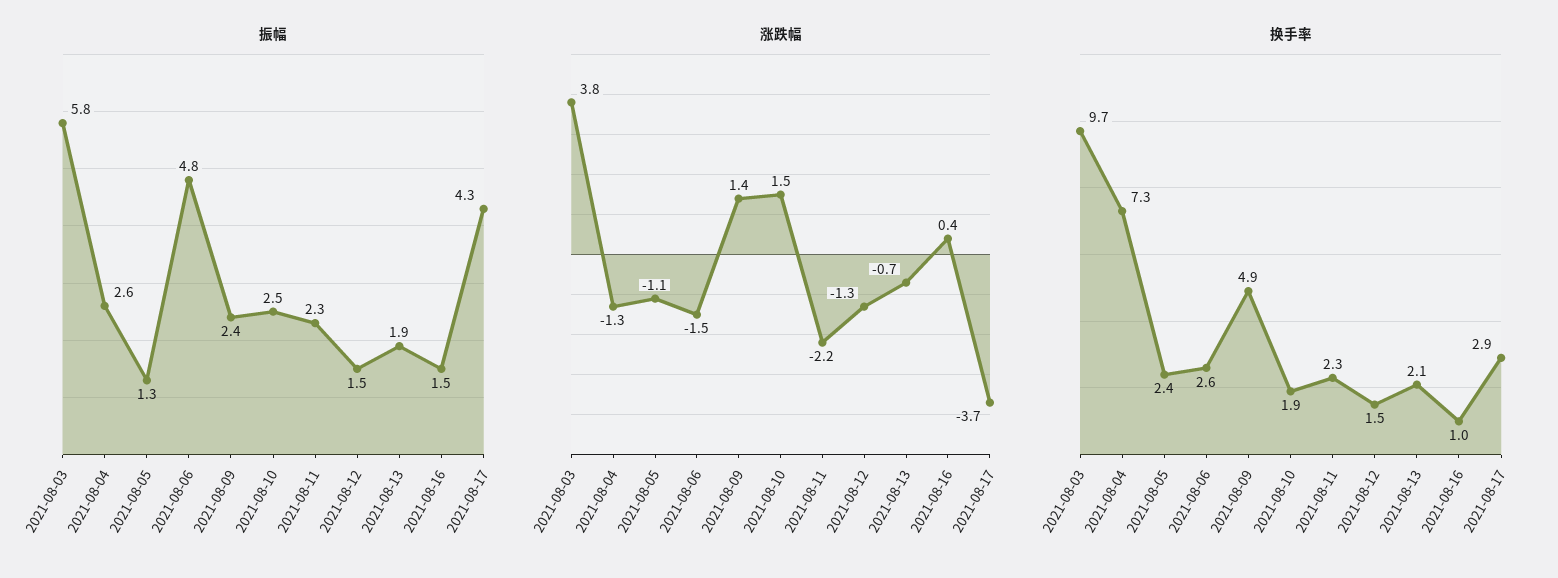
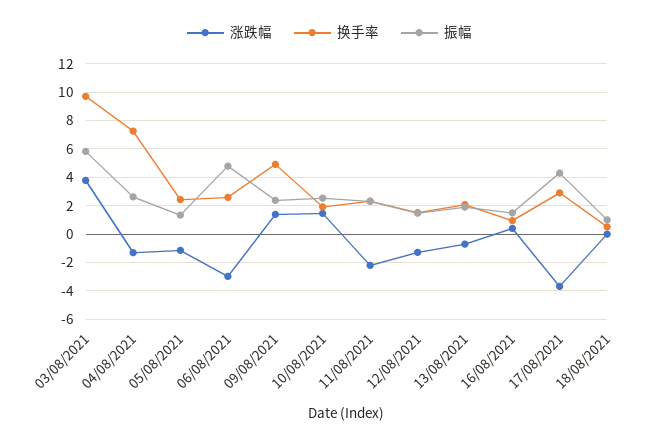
涨跌幅, 2021-08-06: -1.5 -> -3
涨跌幅, 18/08/2021: none -> 0
换手率, 18/08/2021: none -> 0.5
振幅, 18/08/2021: none -> 1

